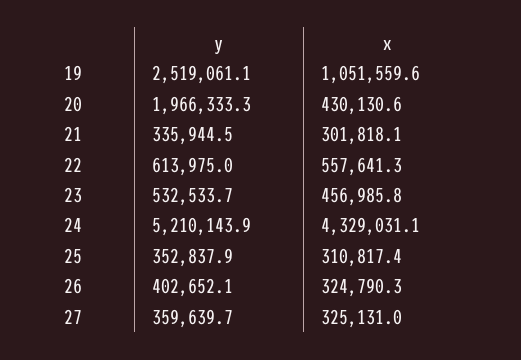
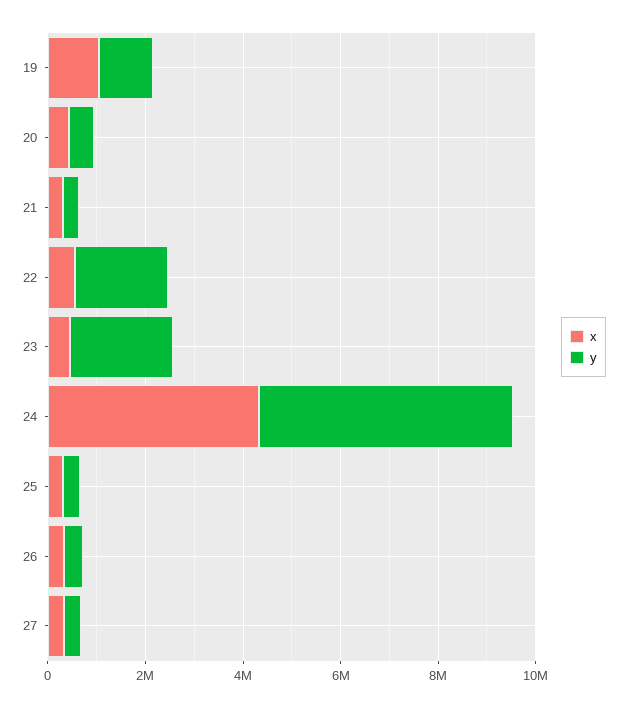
y, 19: 2519061.1 -> 1000000
y, 20: 1966333.3 -> 500000
y, 22: 613975 -> 2000000
y, 23: 532533.7 -> 2000000

